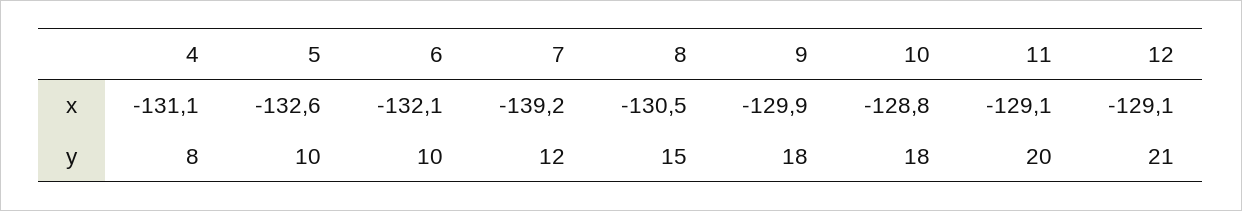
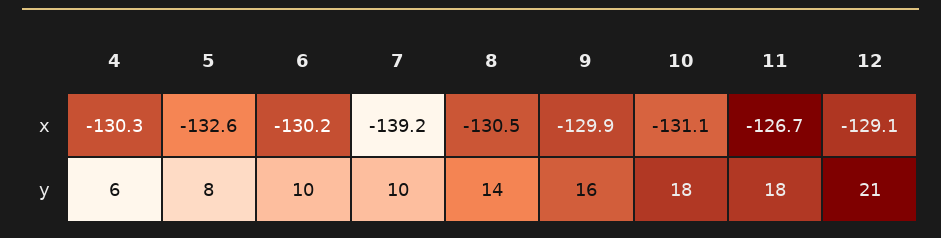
4, x: -131.1 -> -130.3
6, x: -132.1 -> -130.2
10, x: -128.8 -> -131.1
11, x: -129.1 -> -126.7
4, y: 8 -> 6
5, y: 10 -> 8
7, y: 12 -> 10
8, y: 15 -> 14
9, y: 18 -> 16
11, y: 20 -> 18

